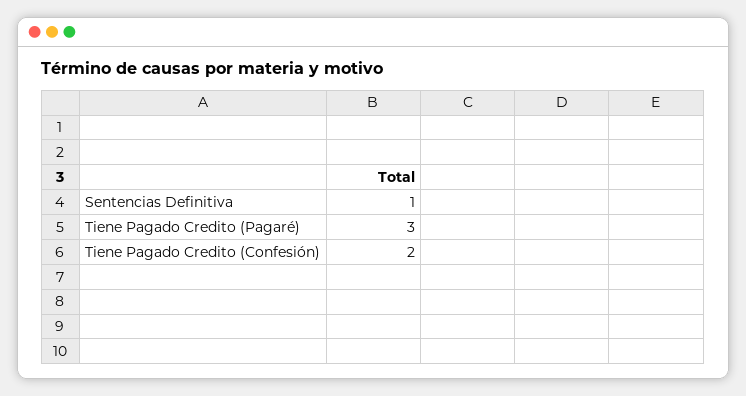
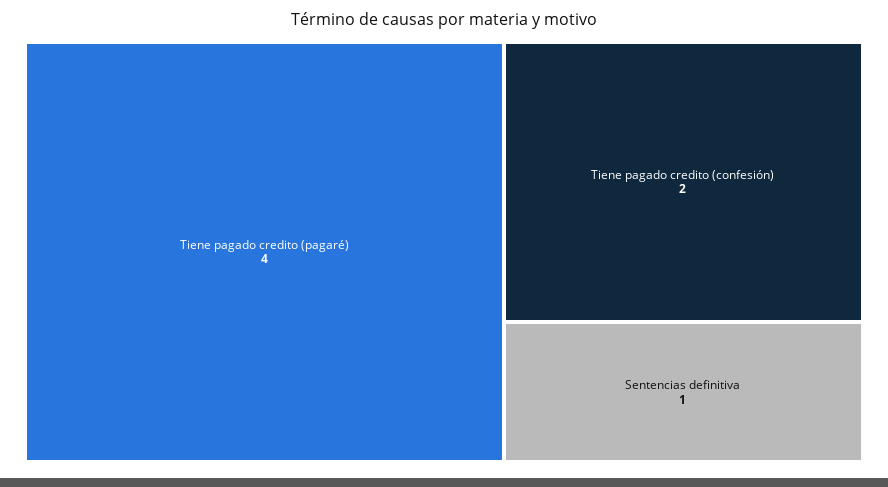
Tiene Pagado Credito (Pagaré): 3 -> 4

